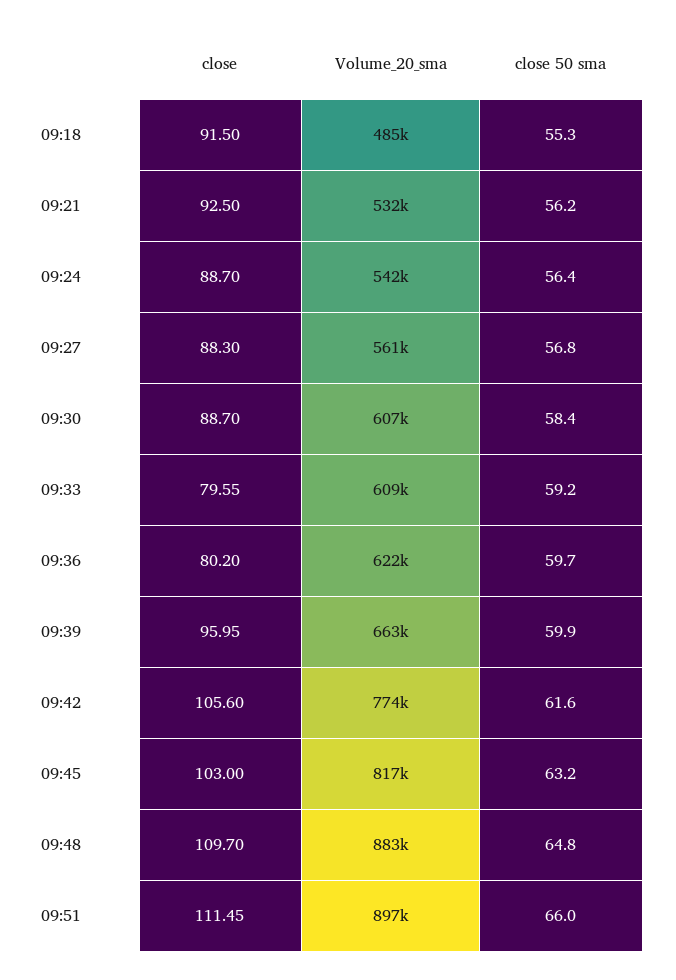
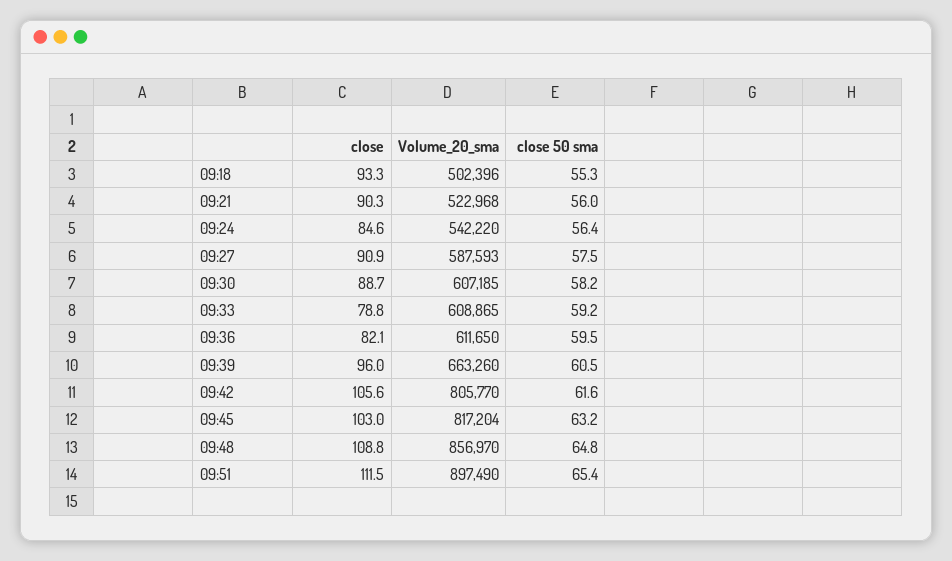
close, 09:18: 91.5 -> 93.3
Volume_20_sma, 09:18: 485000 -> 502396
close, 09:21: 92.5 -> 90.3
Volume_20_sma, 09:21: 532000 -> 522968
close 50 sma, 09:21: 56.2 -> 56
close, 09:24: 88.7 -> 84.6
close, 09:27: 88.3 -> 90.9
Volume_20_sma, 09:27: 561000 -> 587593
close 50 sma, 09:27: 56.8 -> 57.5
close 50 sma, 09:30: 58.4 -> 58.2
close, 09:33: 79.55 -> 78.8
close, 09:36: 80.2 -> 82.1
Volume_20_sma, 09:36: 622000 -> 611650
close 50 sma, 09:36: 59.7 -> 59.5
close 50 sma, 09:39: 59.9 -> 60.5
Volume_20_sma, 09:42: 774000 -> 805770
close, 09:48: 109.7 -> 108.8
Volume_20_sma, 09:48: 883000 -> 856970
close 50 sma, 09:51: 66 -> 65.4

